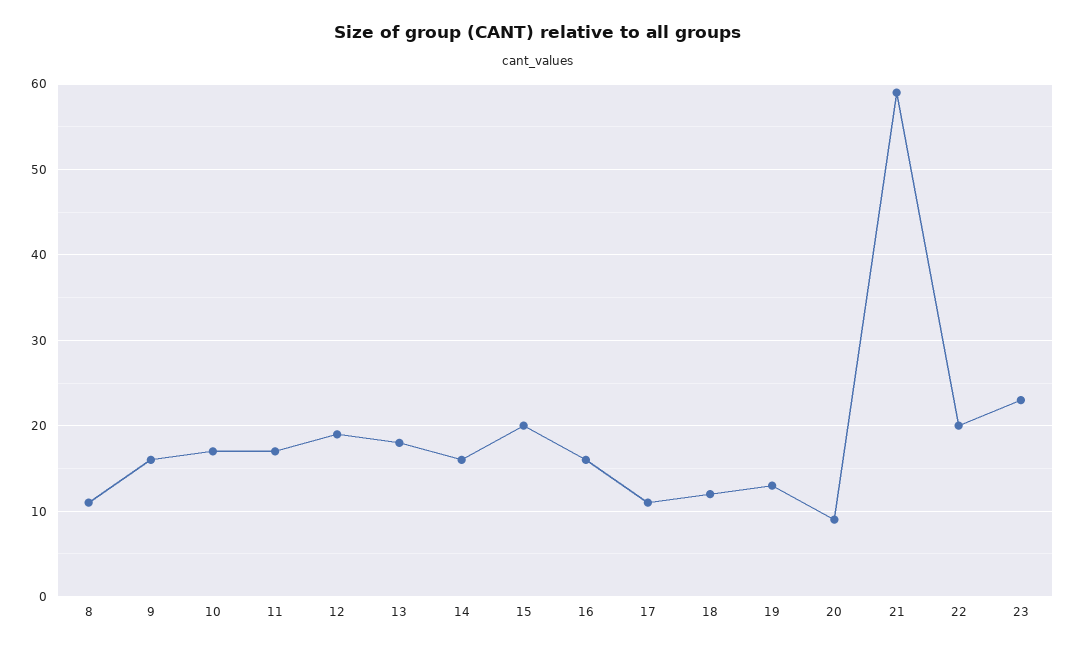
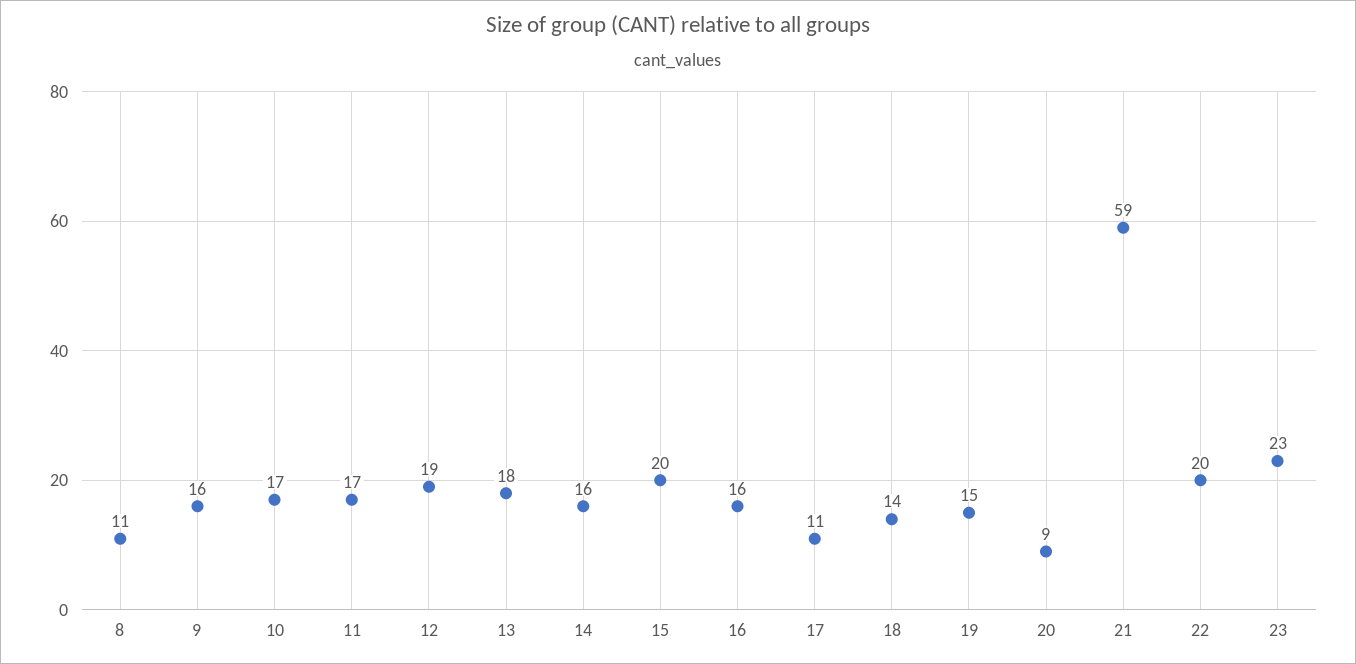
18: 12 -> 14
19: 13 -> 15

